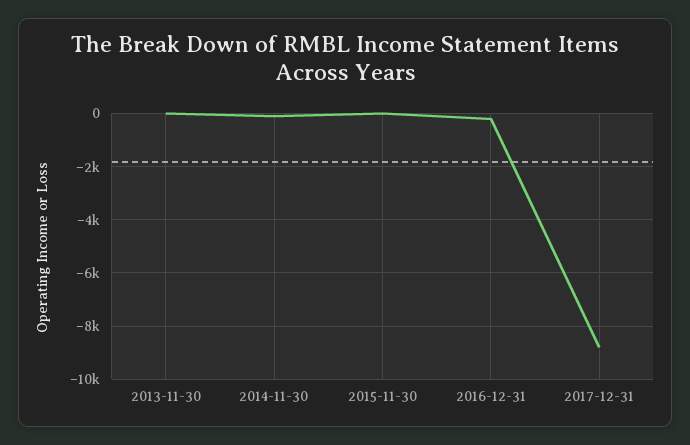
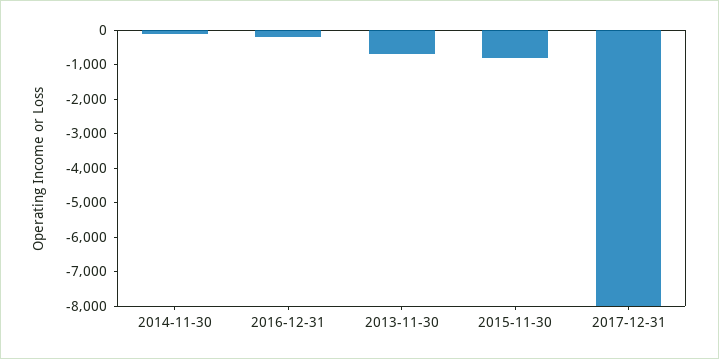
2013-11-30: 0 -> -750
2015-11-30: 0 -> -750
2017-12-31: -8750 -> -8000

